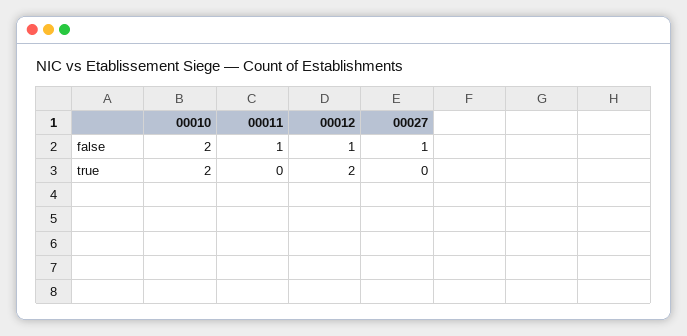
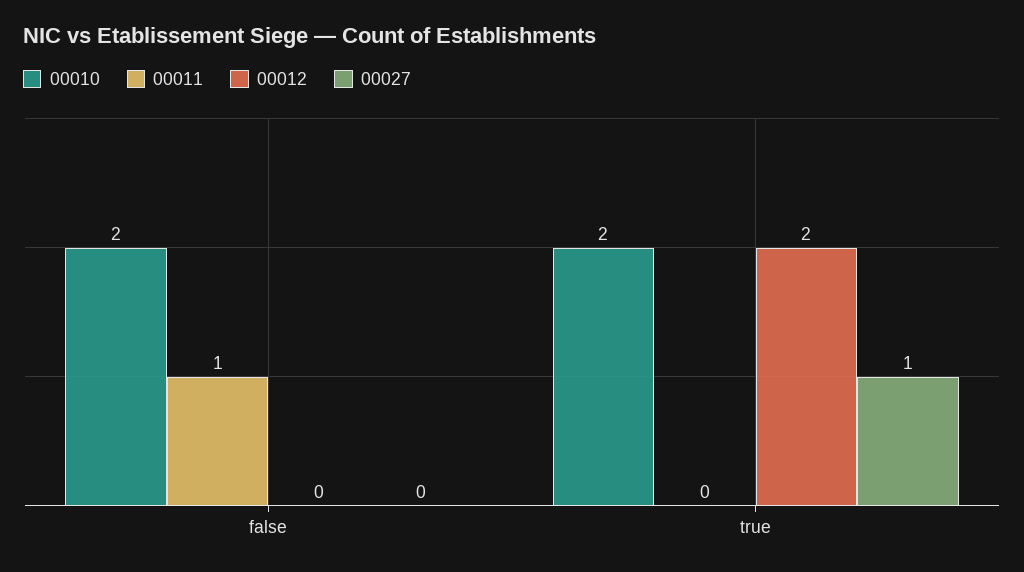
00012, false: 1 -> 0
00027, false: 1 -> 0
00027, true: 0 -> 1

